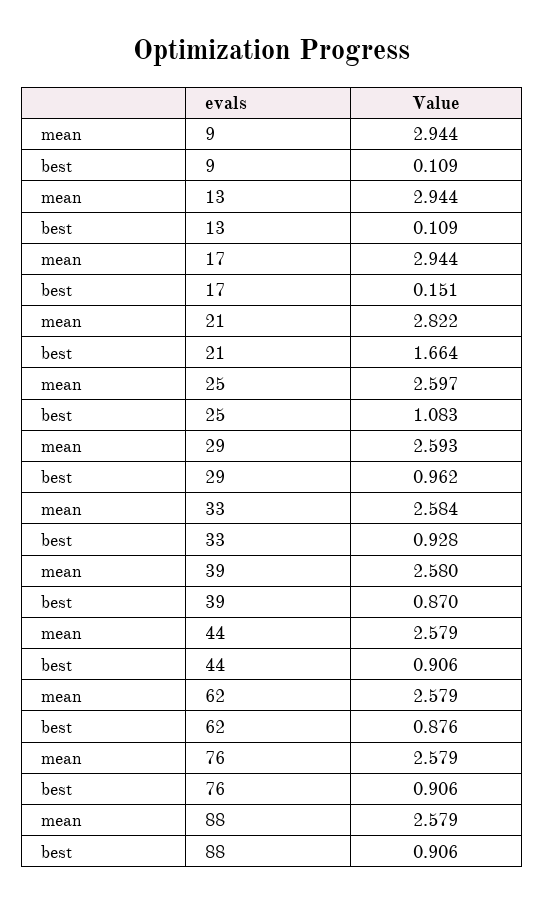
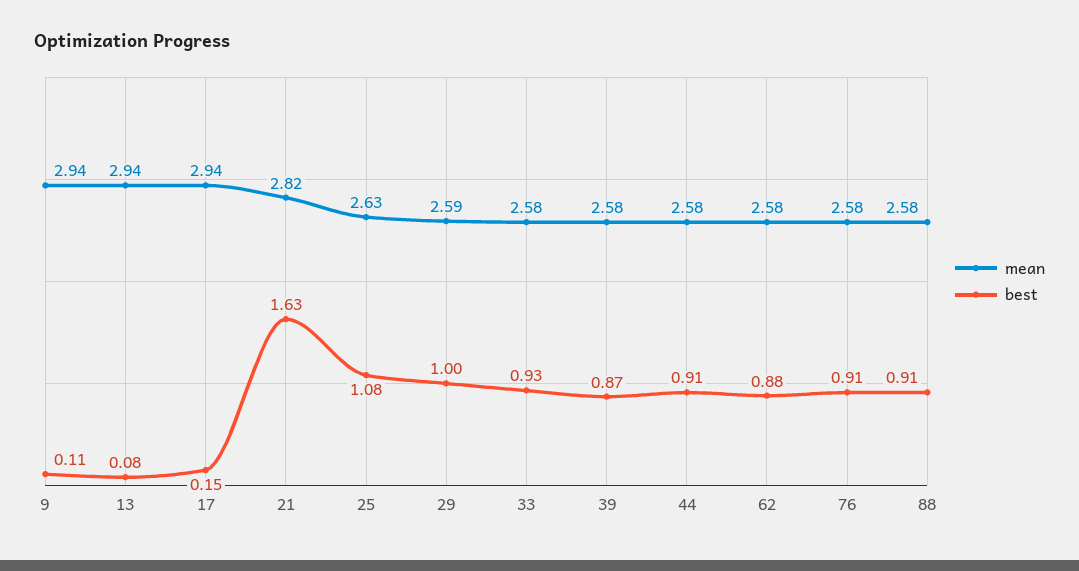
best, 13: 0.109 -> 0.08
best, 21: 1.664 -> 1.63
mean, 25: 2.597 -> 2.63
best, 29: 0.962 -> 1

